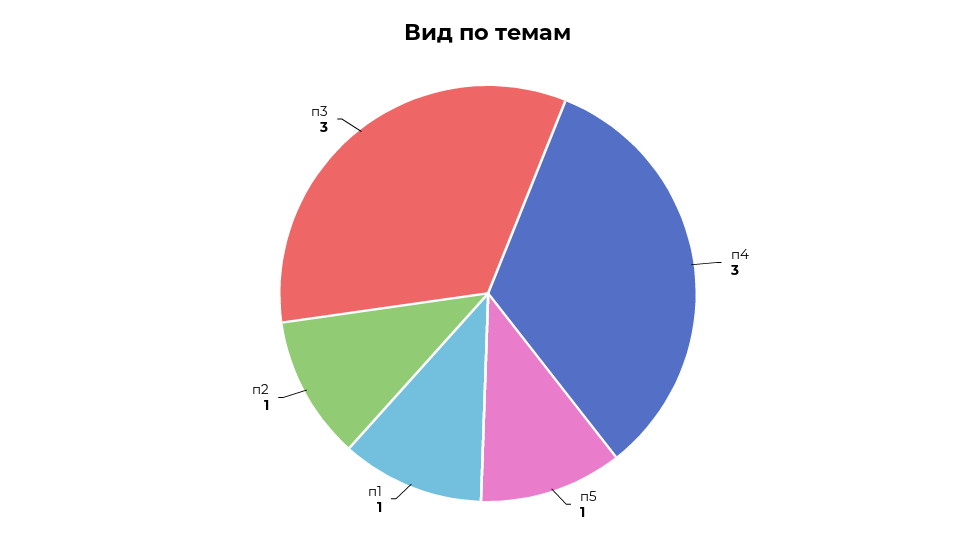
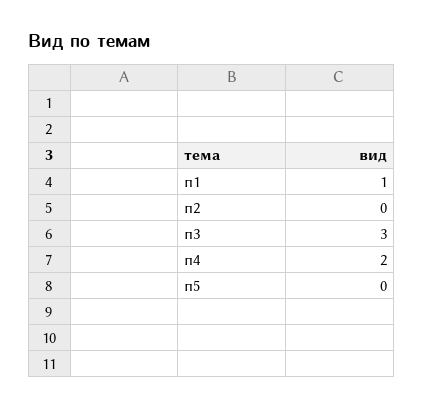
п4: 3 -> 2
п5: 1 -> 0
п2: 1 -> 0

